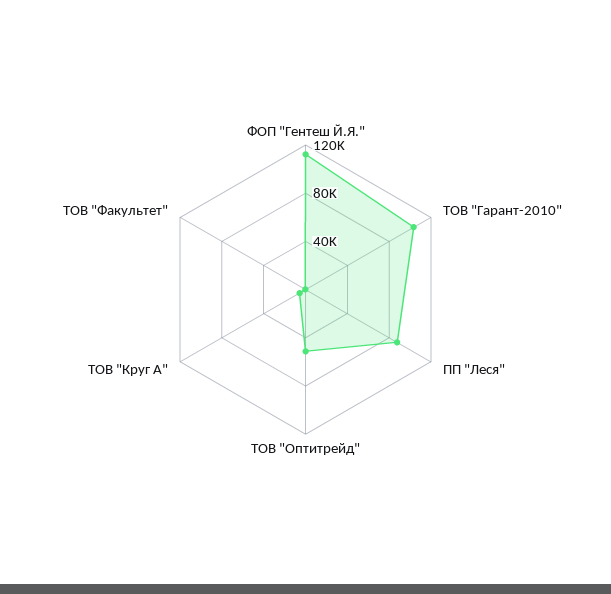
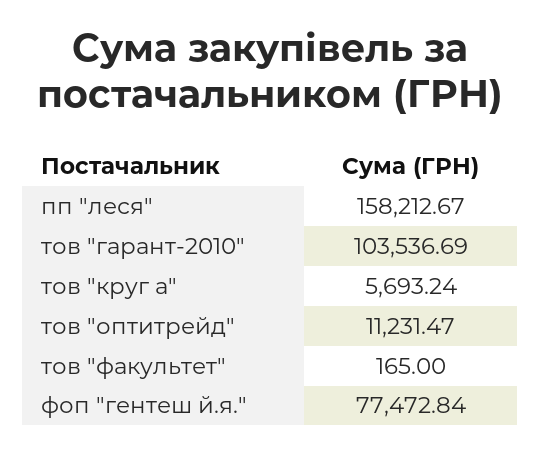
ФОП "Гентеш Й.Я.": 110000 -> 77472.84
ПП "Леся": 90000 -> 158212.67
ТОВ "Оптитрейд": 50000 -> 11231.47

